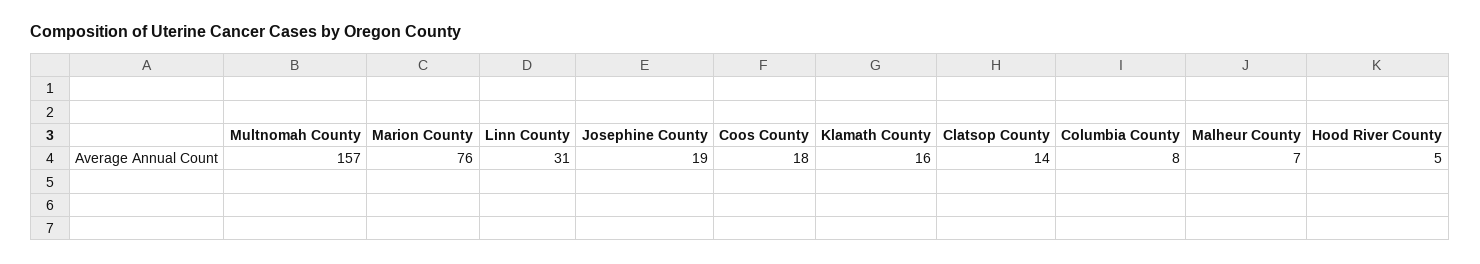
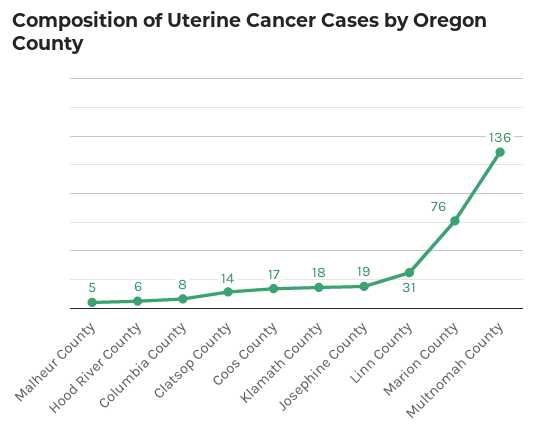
Multnomah County: 157 -> 136
Coos County: 18 -> 17
Klamath County: 16 -> 18
Malheur County: 7 -> 5
Hood River County: 5 -> 6

